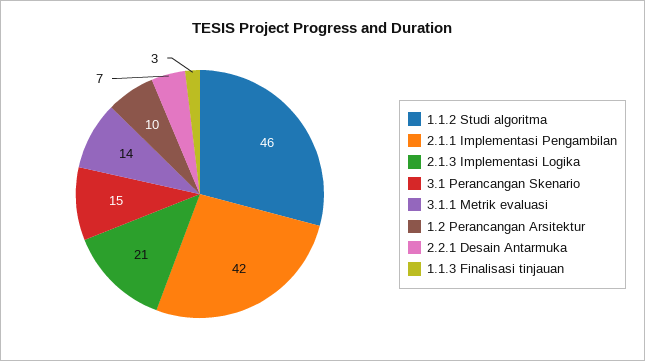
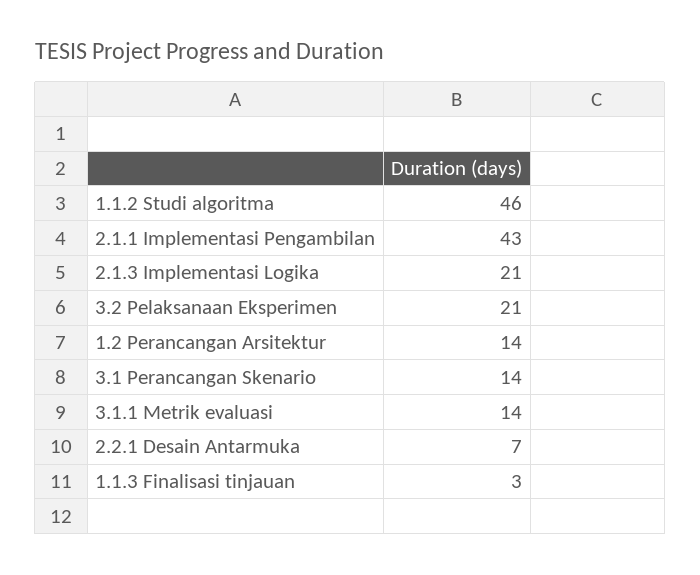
2.1.1 Implementasi Pengambilan: 42 -> 43
3.1 Perancangan Skenario: 15 -> 14
1.2 Perancangan Arsitektur: 10 -> 14
3.2 Pelaksanaan Eksperimen: none -> 21

